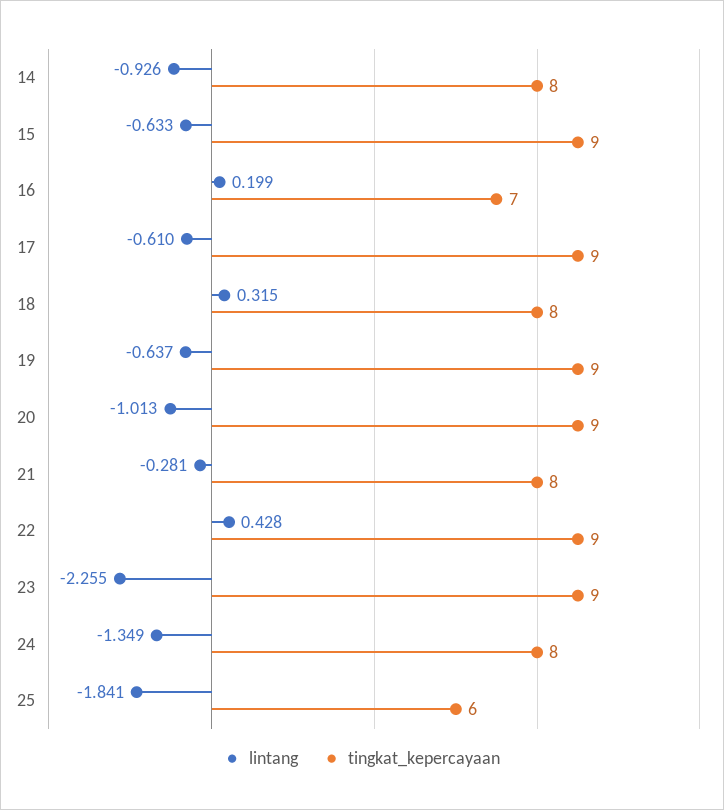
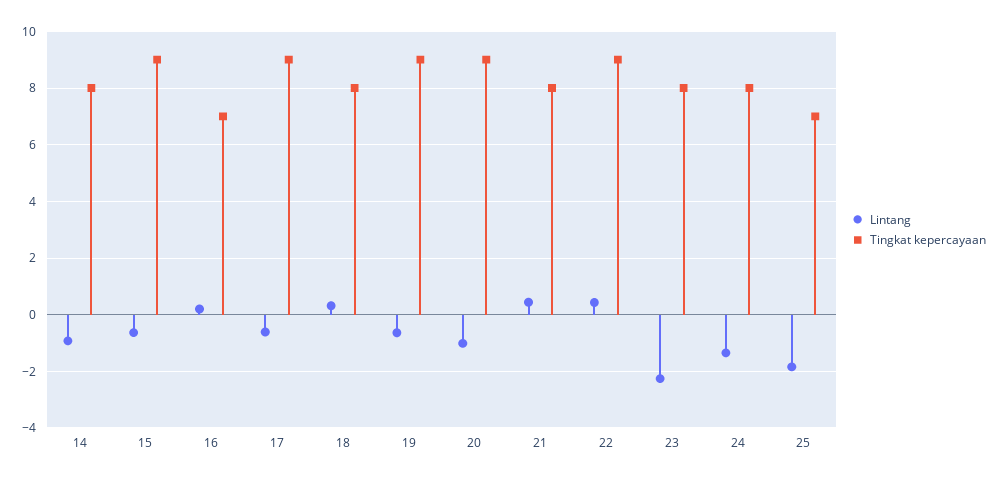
lintang, 21: -0.281 -> 0.5
tingkat_kepercayaan, 23: 9 -> 8
tingkat_kepercayaan, 25: 6 -> 7

